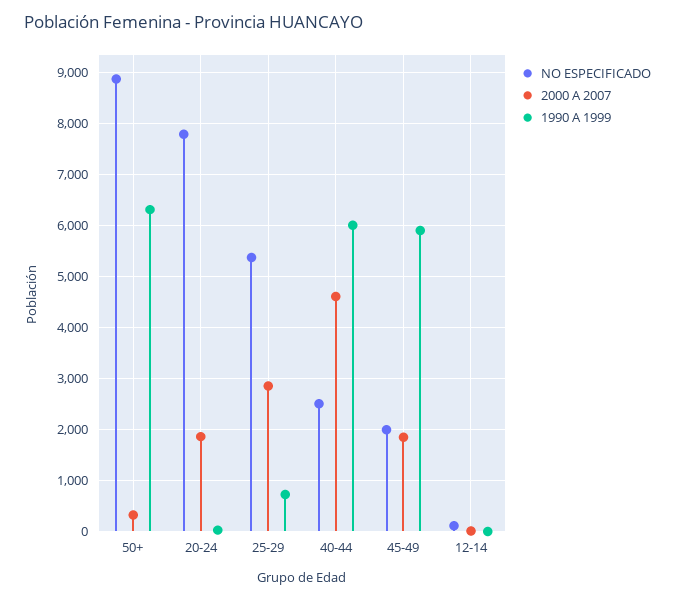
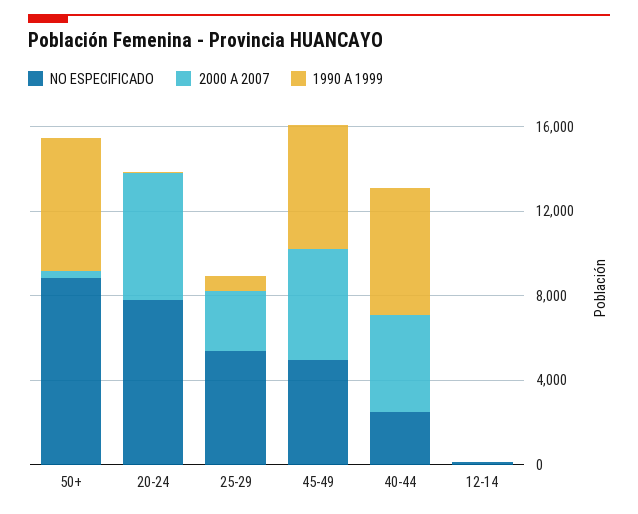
2000 A 2007, 20-24: 1800 -> 6000
NO ESPECIFICADO, 45-49: 2000 -> 5000
2000 A 2007, 45-49: 1800 -> 5000

